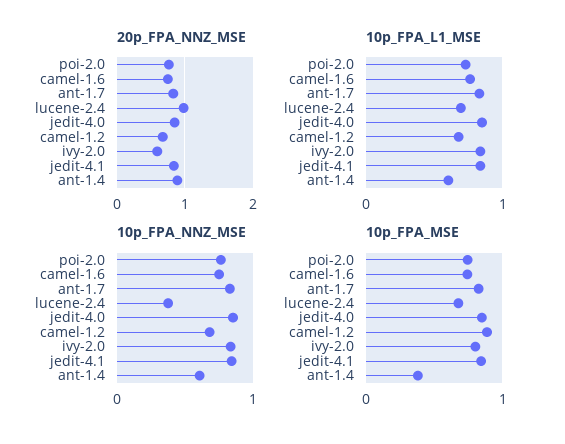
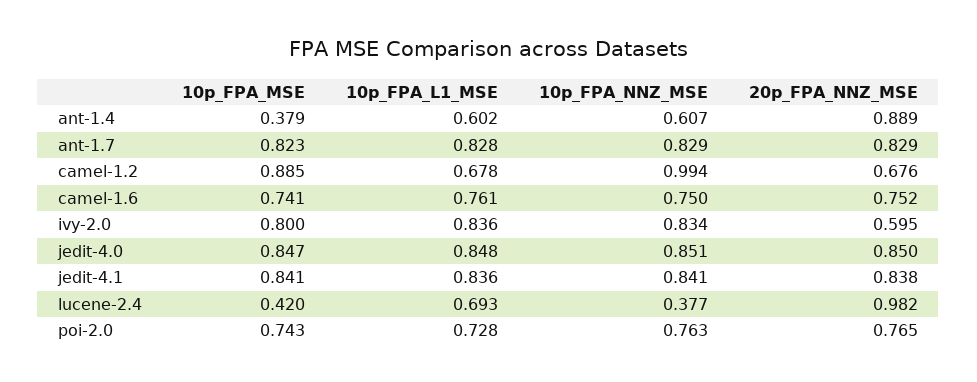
10p_FPA_NNZ_MSE, camel-1.2: 0.7 -> 0.994
10p_FPA_MSE, lucene-2.4: 0.7 -> 0.42

